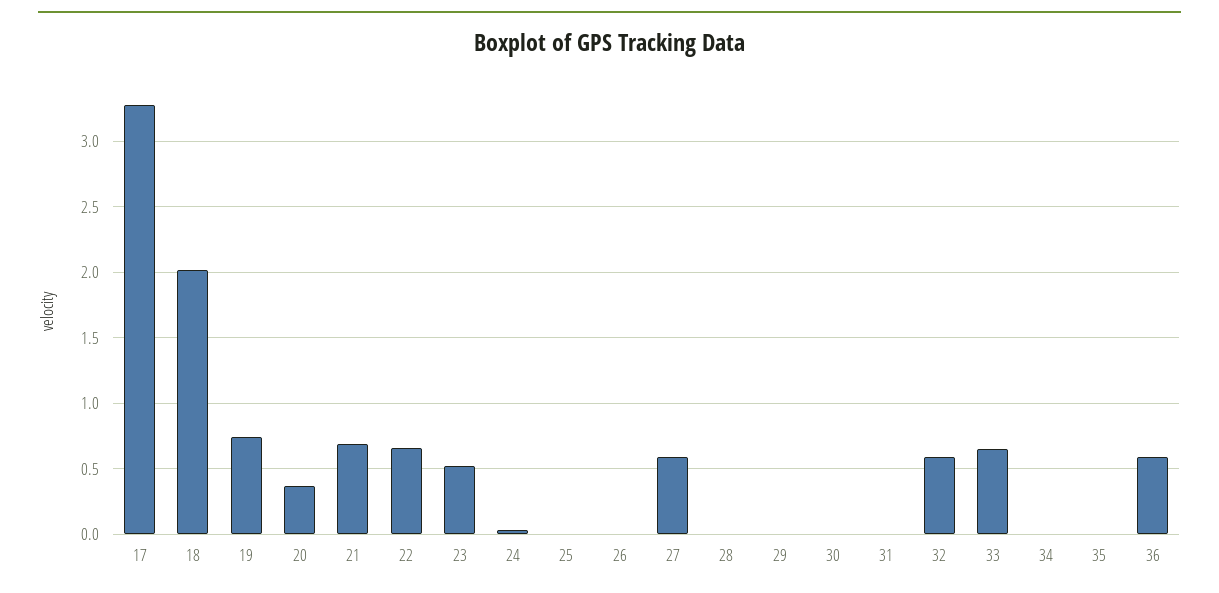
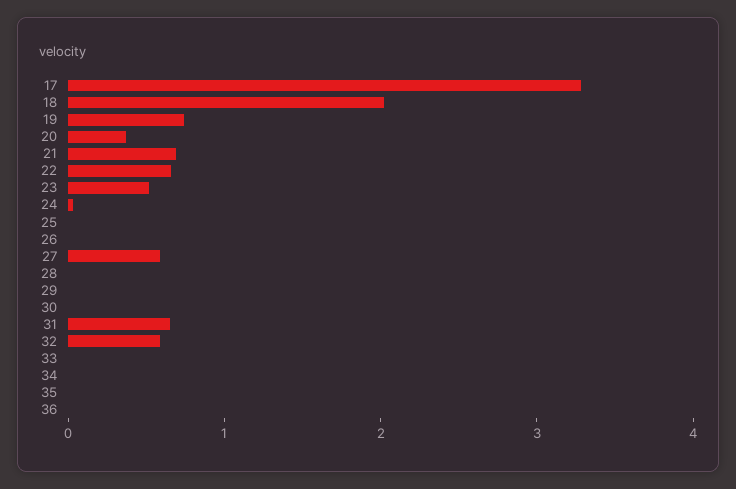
31: 0 -> 0.6
33: 0.65 -> 0
36: 0.6 -> 0

